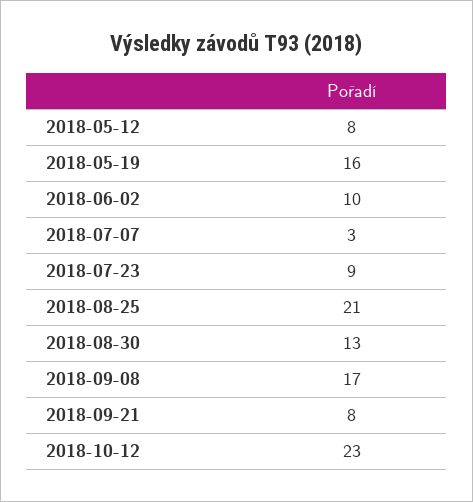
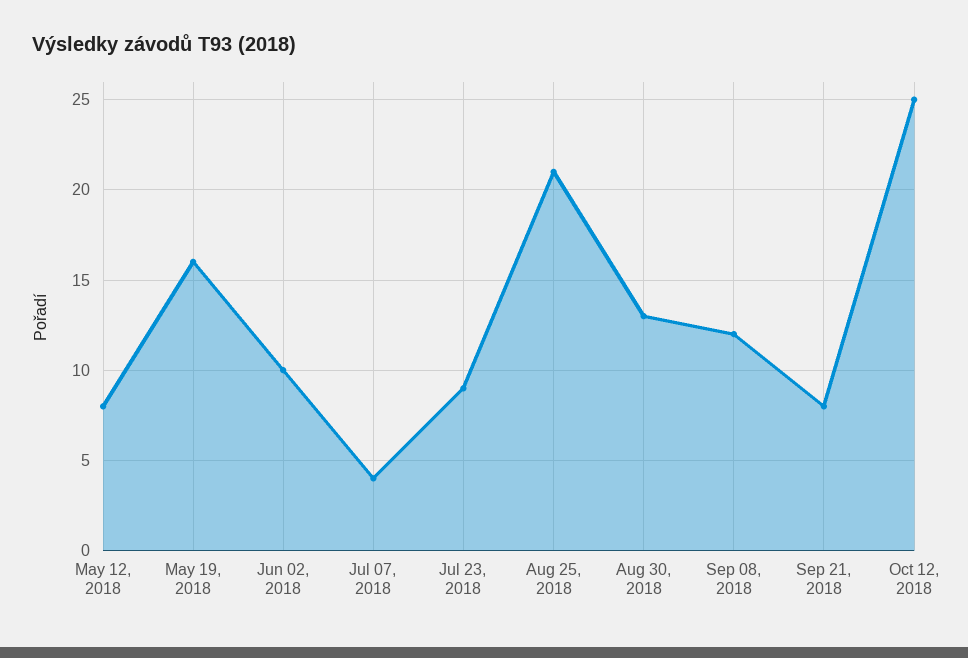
2018-07-07: 3 -> 4
2018-09-08: 17 -> 12
2018-10-12: 23 -> 25

